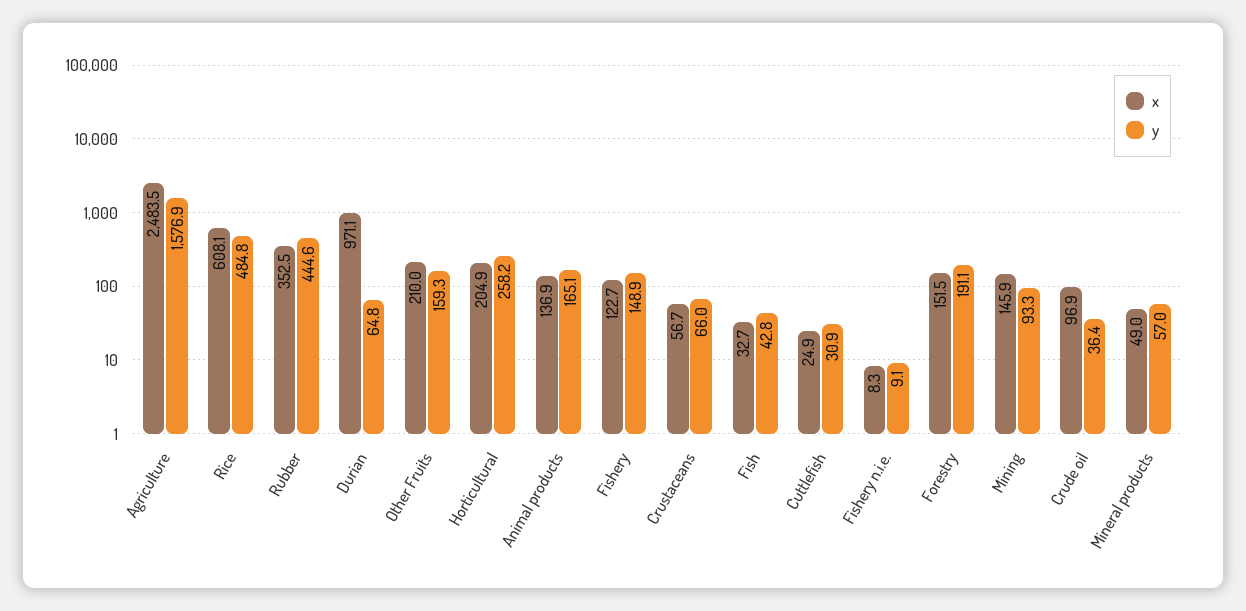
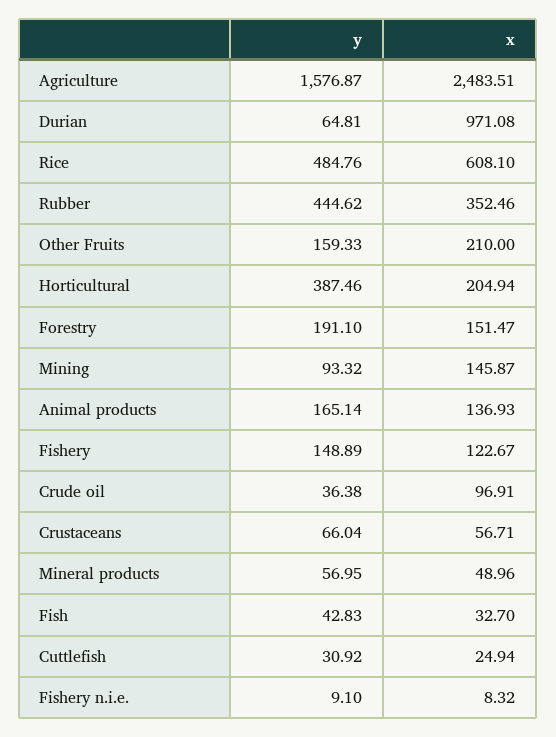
y, Horticultural: 258.2 -> 387.46

